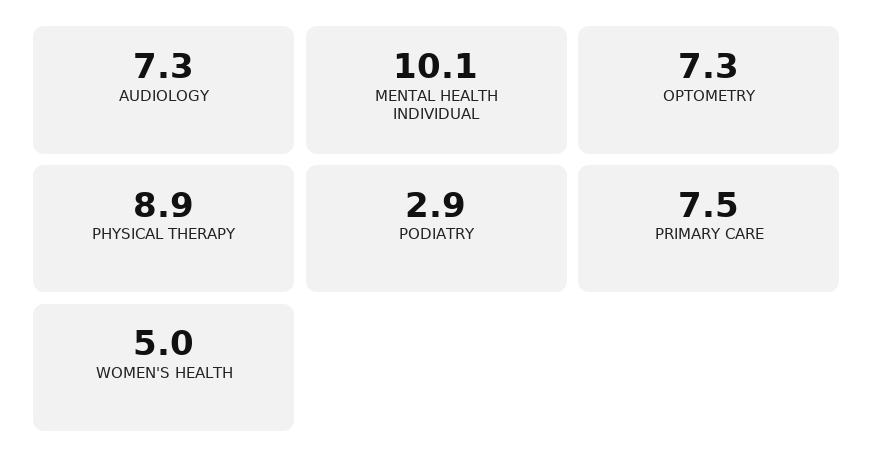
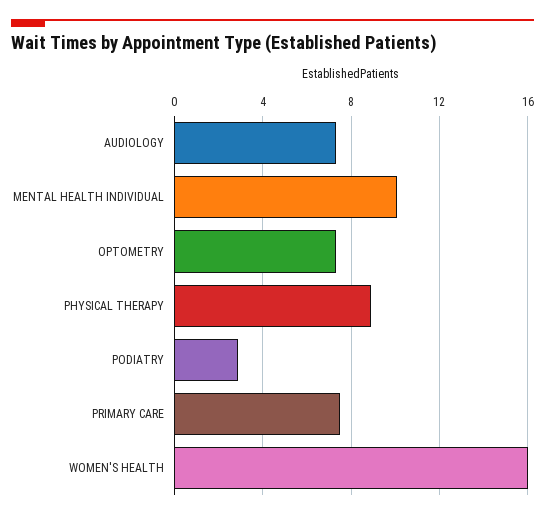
WOMEN'S HEALTH: 5 -> 16

